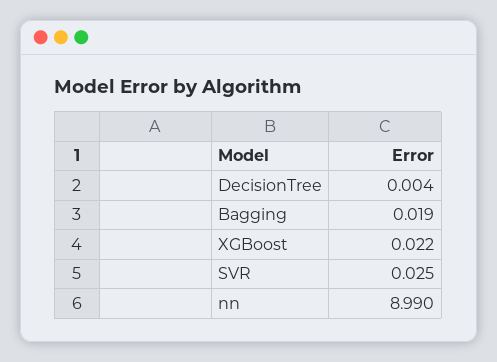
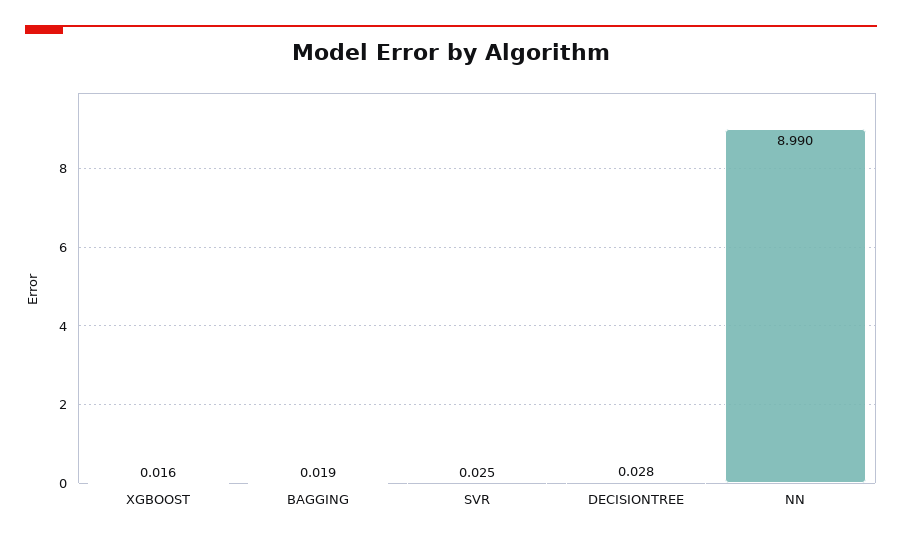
DecisionTree: 0.004 -> 0.028
XGBoost: 0.022 -> 0.016

